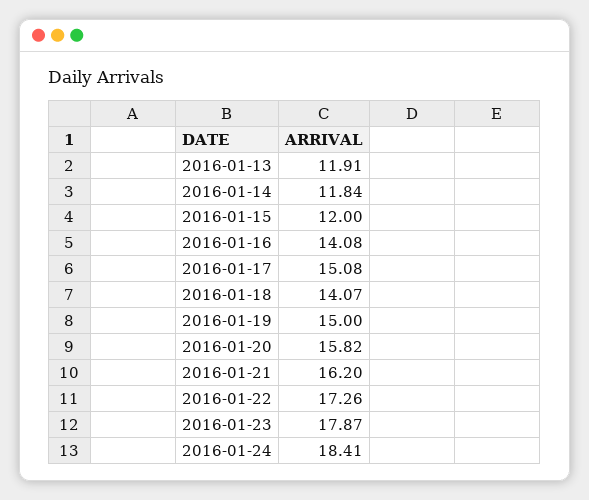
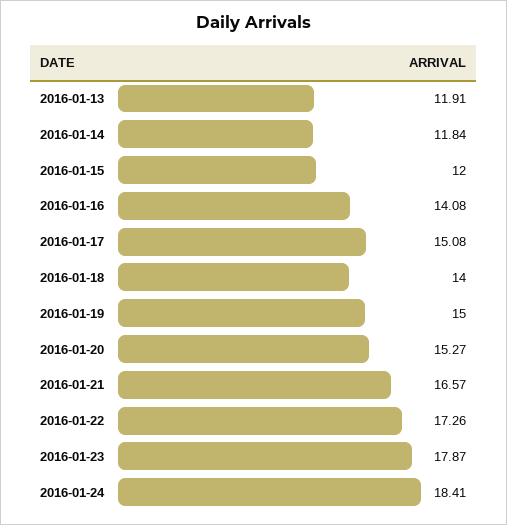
2016-01-18: 14.07 -> 14
2016-01-20: 15.82 -> 15.27
2016-01-21: 16.2 -> 16.57

